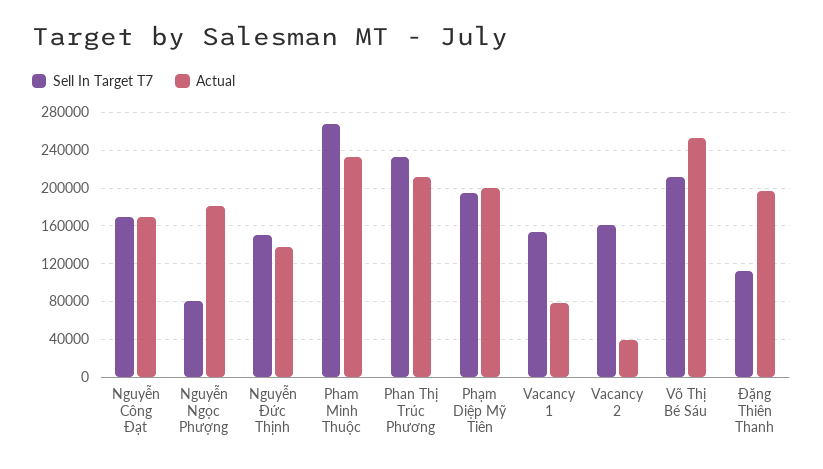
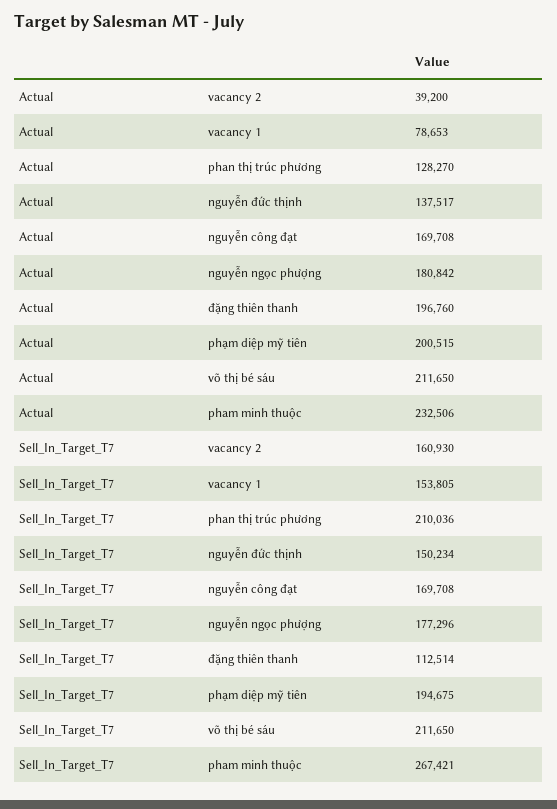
Sell In Target T7, Nguyễn Ngọc Phượng: 80000 -> 177296
Sell In Target T7, Phan Thị Trúc Phương: 230000 -> 210036
Actual, Phan Thị Trúc Phương: 210000 -> 128270
Actual, Võ Thị Bé Sáu: 250000 -> 211650

